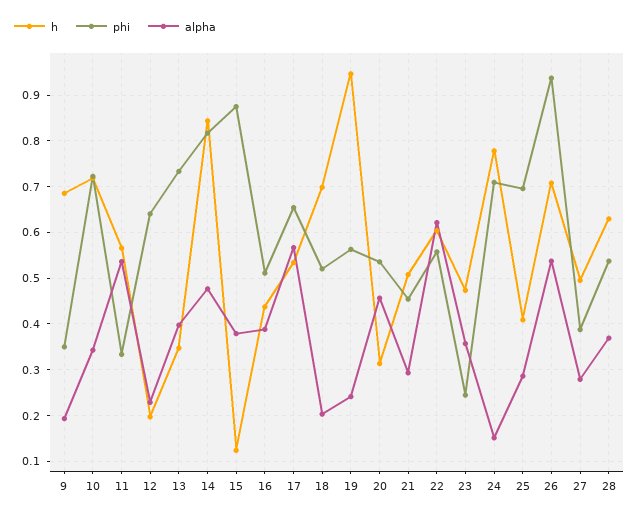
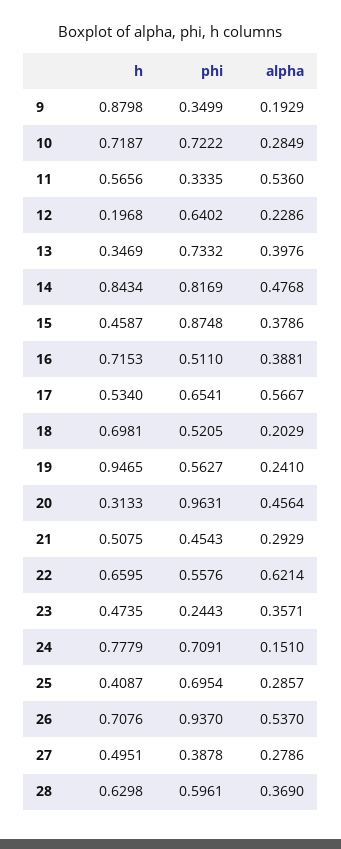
h, 9: 0.68 -> 0.8798
alpha, 10: 0.34 -> 0.2849
h, 15: 0.12 -> 0.4587
h, 16: 0.44 -> 0.7153
phi, 20: 0.54 -> 0.9631
h, 22: 0.6 -> 0.6595
phi, 28: 0.54 -> 0.5961

